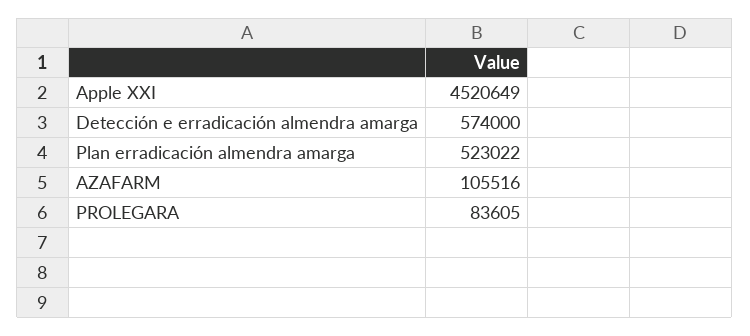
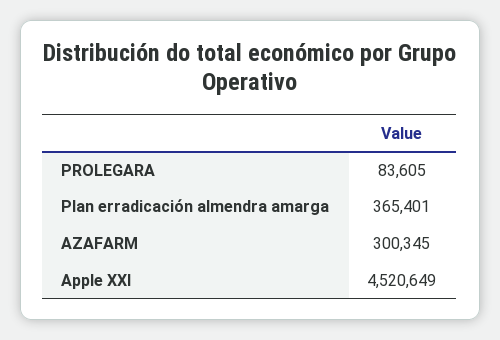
Detección e erradicación almendra amarga: 574000 -> none
Plan erradicación almendra amarga: 523022 -> 365401
AZAFARM: 105516 -> 300345

